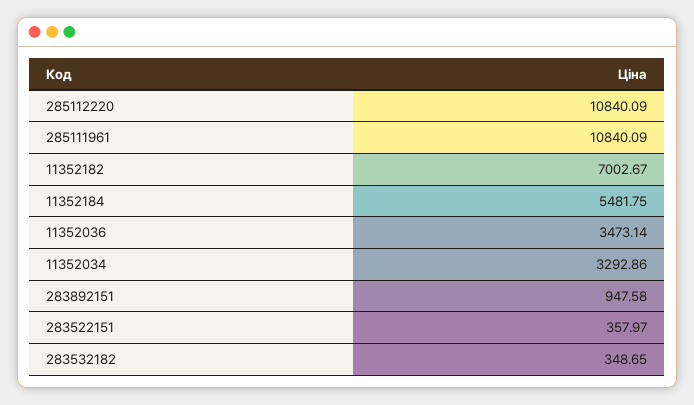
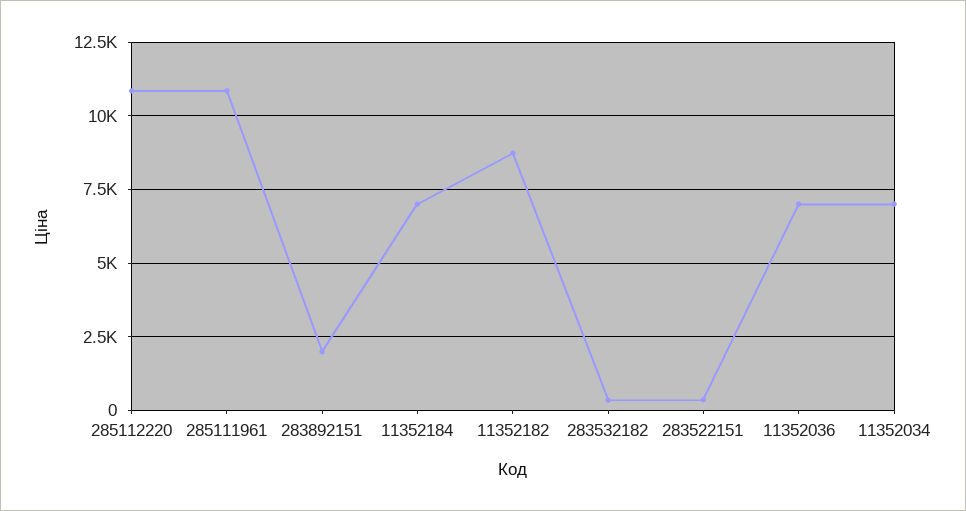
11352182: 7002.67 -> 8750
11352184: 5481.75 -> 7000
11352036: 3473.14 -> 7000
11352034: 3292.86 -> 7000
283892151: 947.58 -> 2000

